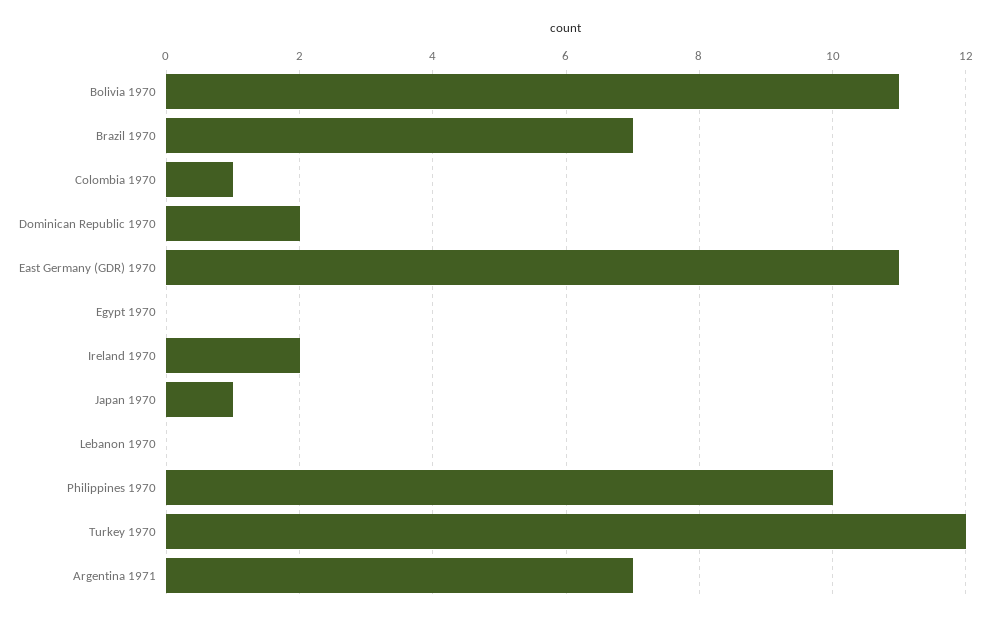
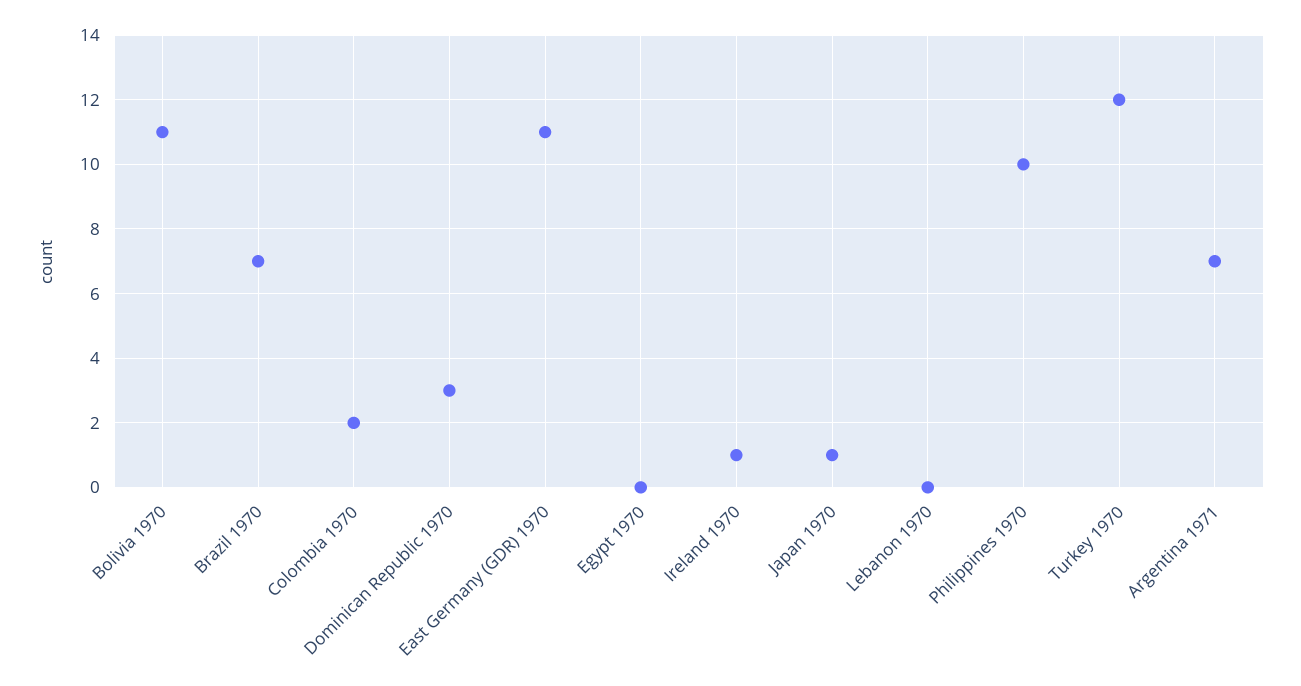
Colombia 1970: 1 -> 2
Dominican Republic 1970: 2 -> 3
Ireland 1970: 2 -> 1

